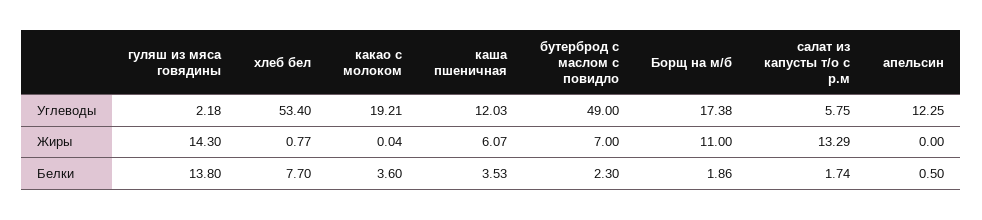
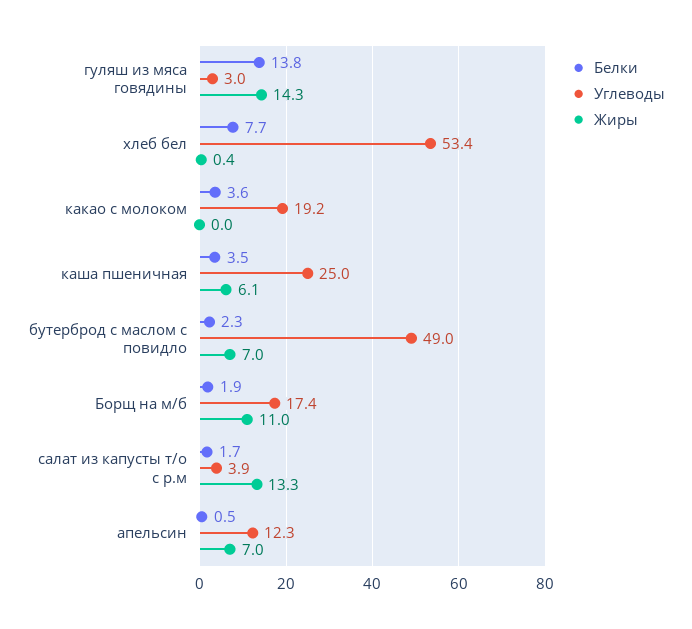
Углеводы, гуляш из мяса говядины: 2.18 -> 3
Углеводы, каша пшеничная: 12.03 -> 25
Углеводы, салат из капусты т/о с р.м: 5.75 -> 3.9
Жиры, хлеб бел: 0.77 -> 0.4
Жиры, апельсин: 0 -> 7

